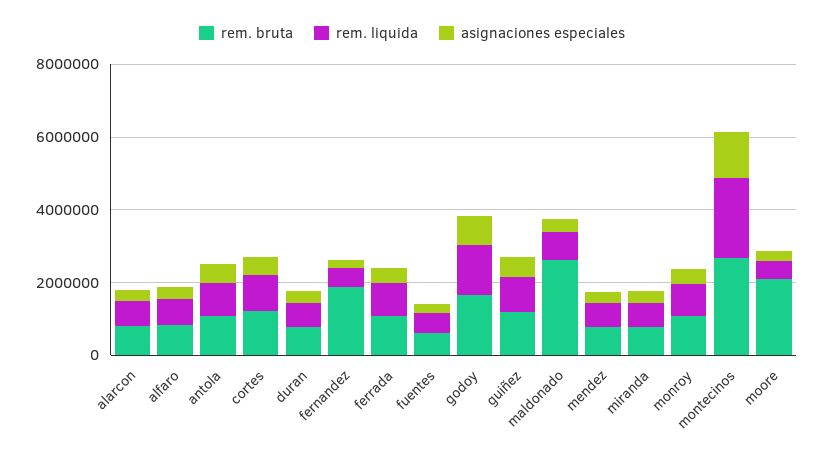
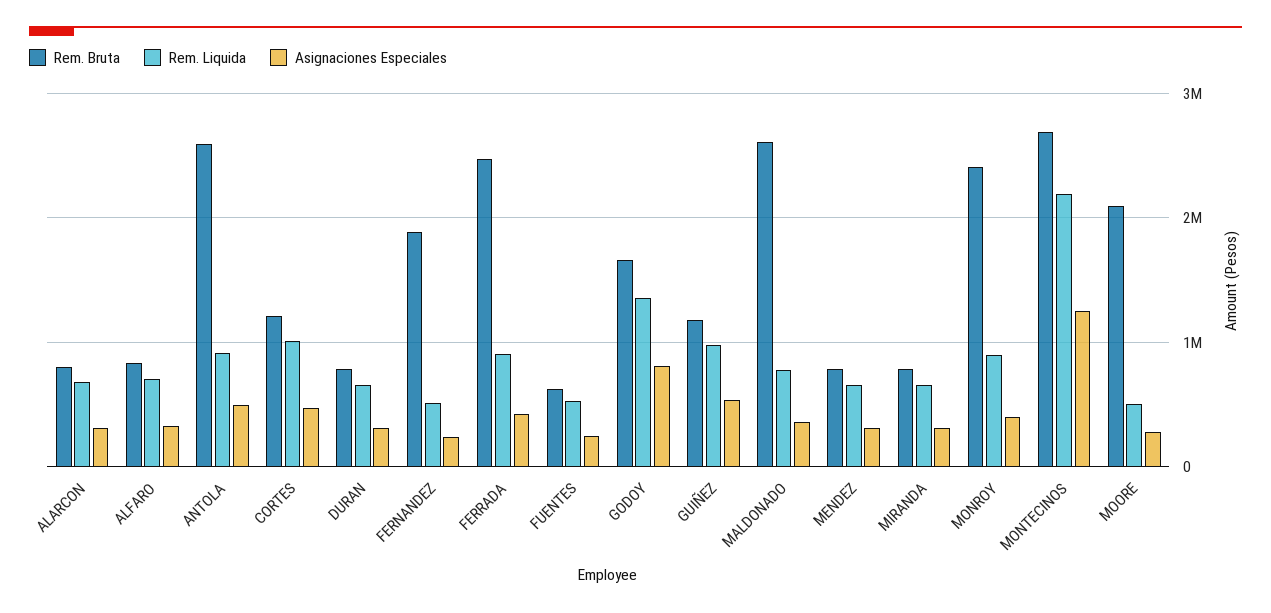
rem. bruta, antola: 1000000 -> 2600000
rem. bruta, ferrada: 1000000 -> 2500000
rem. bruta, monroy: 1000000 -> 2400000

